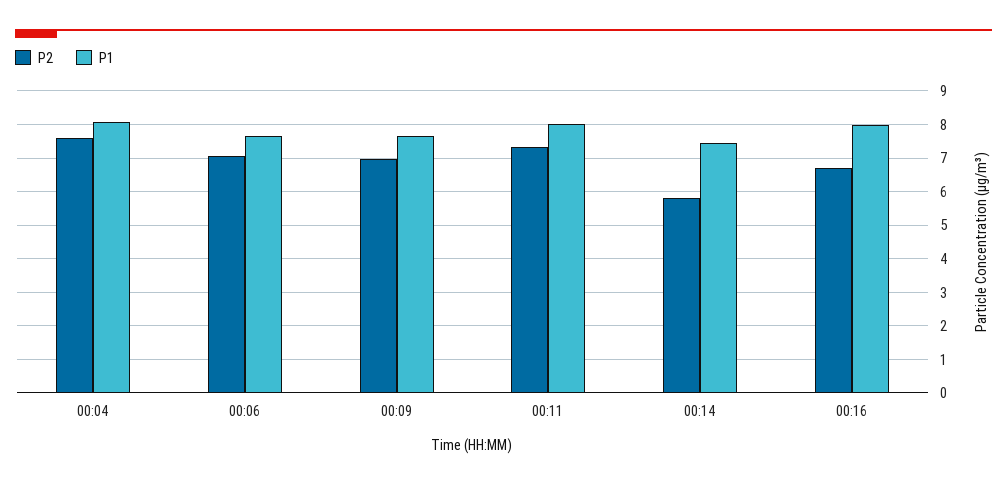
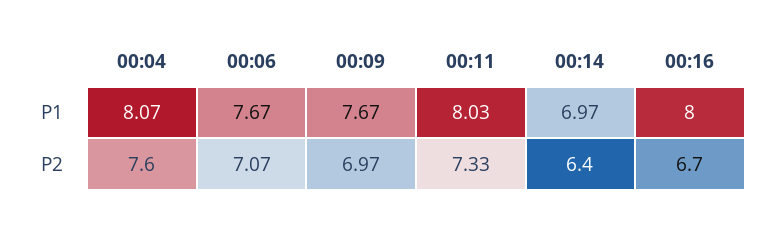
P2, 00:14: 5.8 -> 6.4
P1, 00:14: 7.4 -> 6.97

